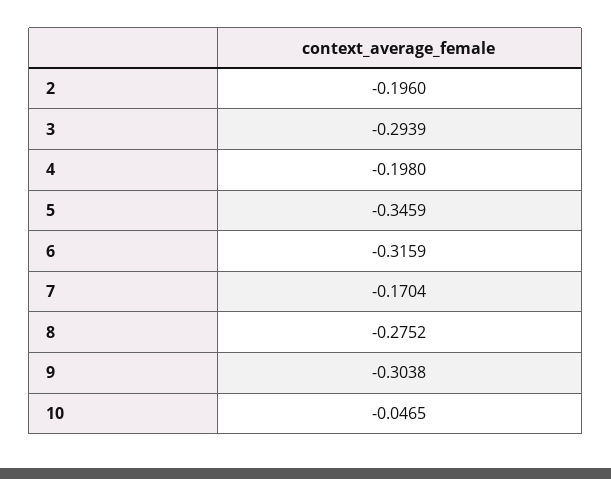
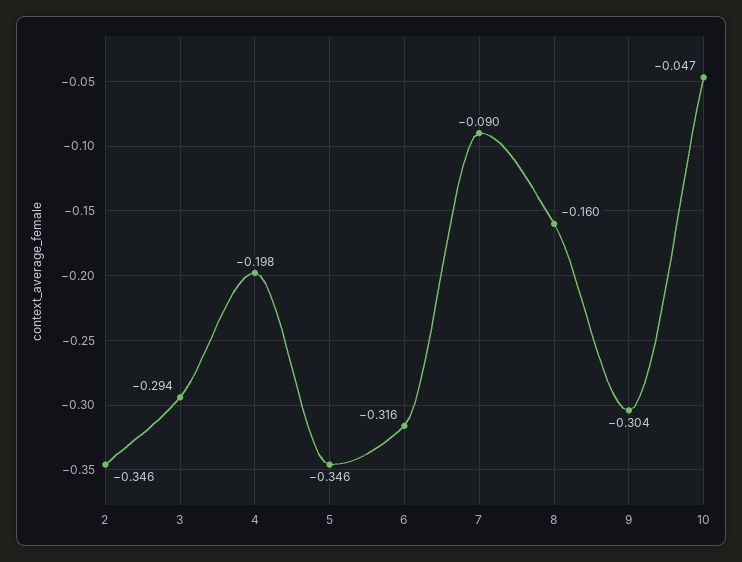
2: -0.196 -> -0.346
7: -0.1704 -> -0.09
8: -0.2752 -> -0.16

